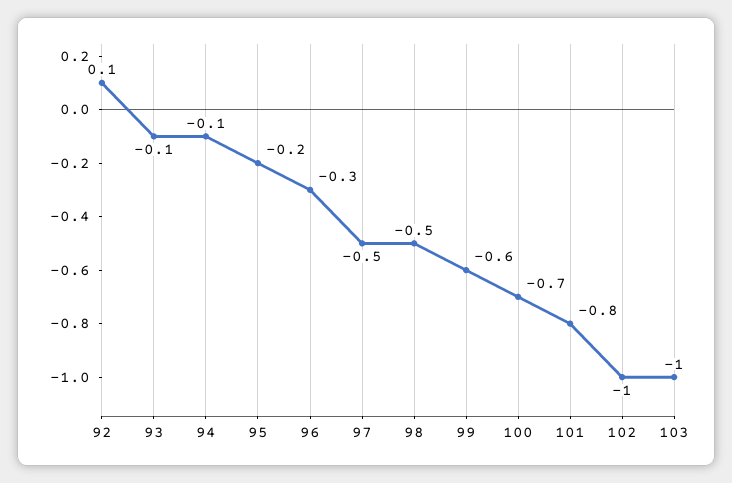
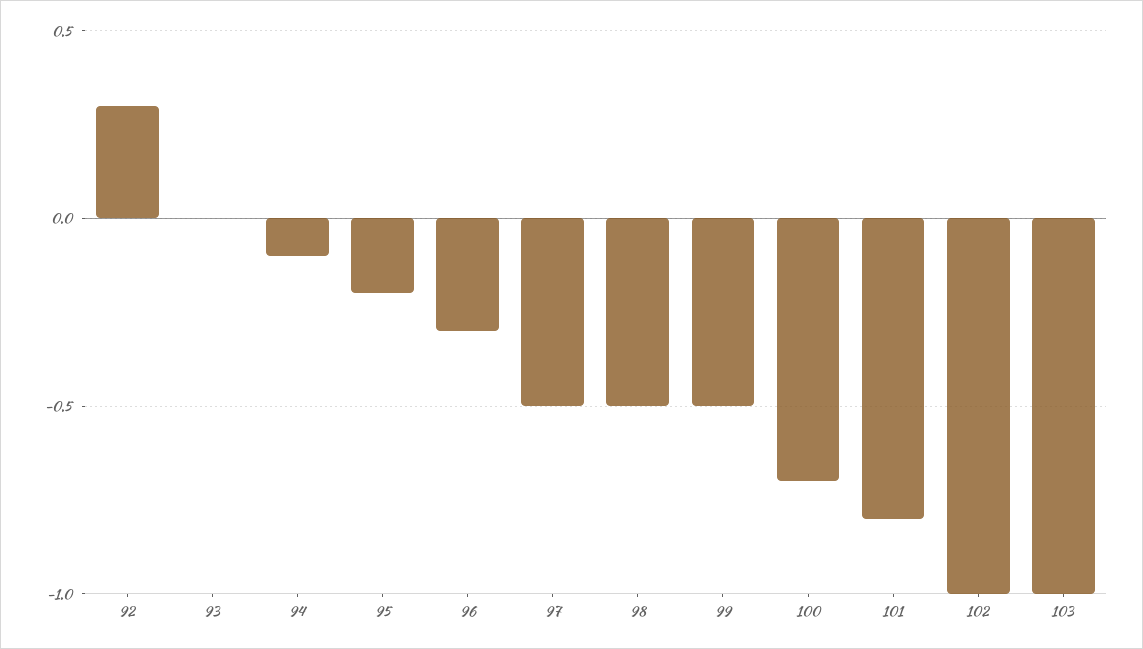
92: 0.1 -> 0.3
93: -0.1 -> 0
99: -0.6 -> -0.5

